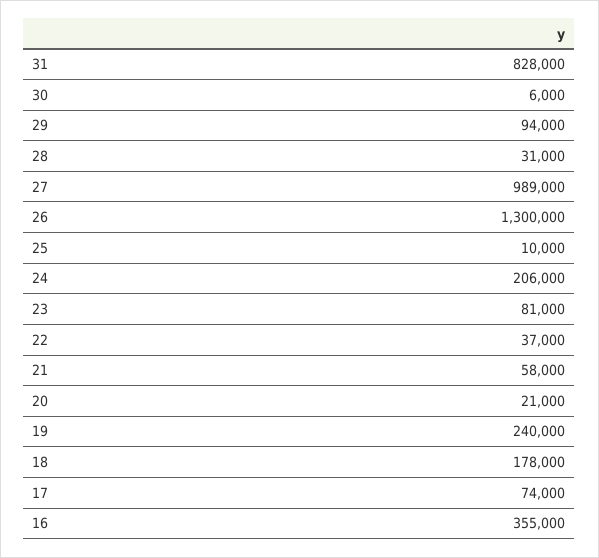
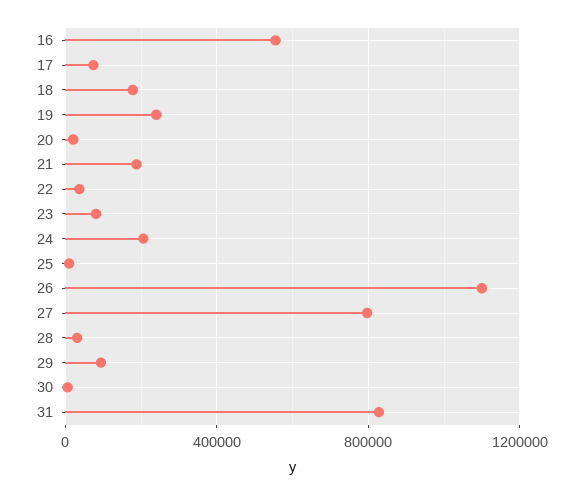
27: 989000 -> 800000
26: 1300000 -> 1100000
21: 58000 -> 200000
16: 355000 -> 550000

